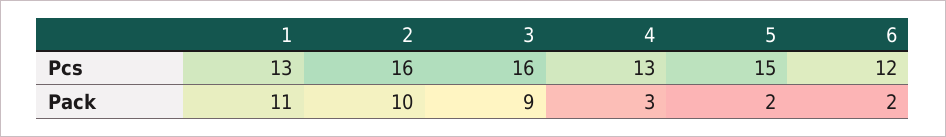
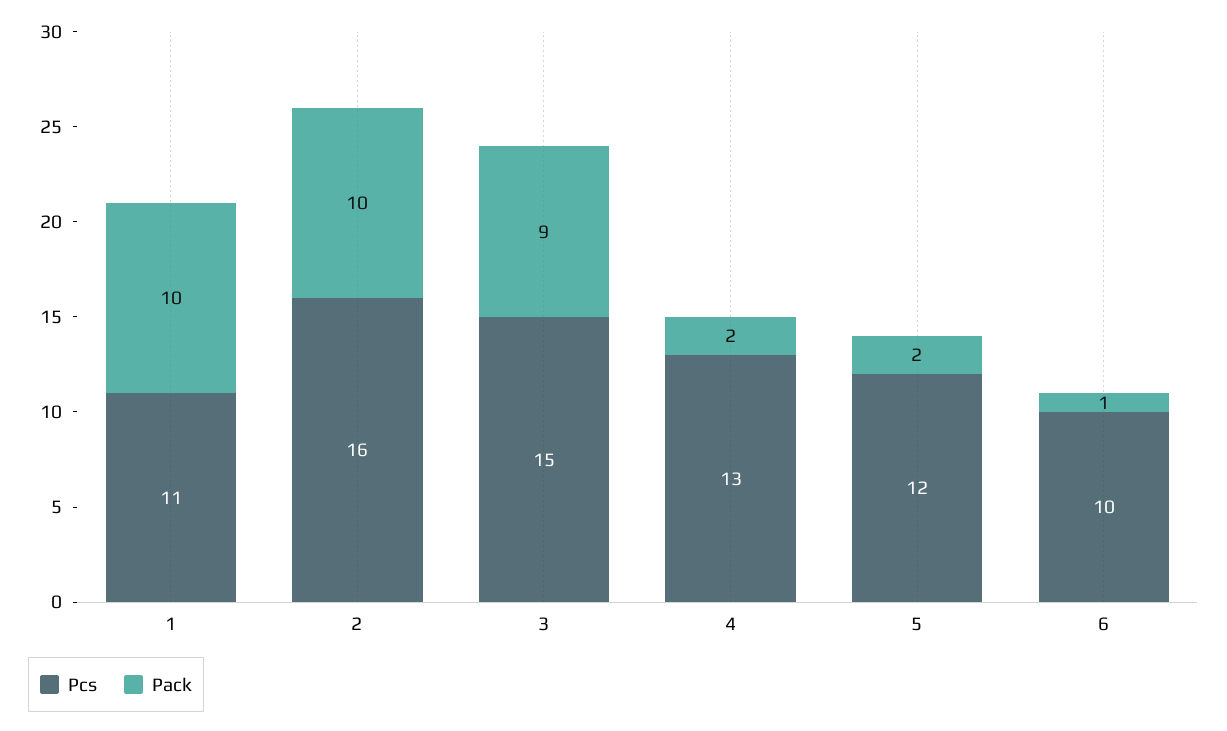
Pcs, 1: 13 -> 11
Pcs, 3: 16 -> 15
Pcs, 5: 15 -> 12
Pcs, 6: 12 -> 10
Pack, 1: 11 -> 10
Pack, 4: 3 -> 2
Pack, 6: 2 -> 1

